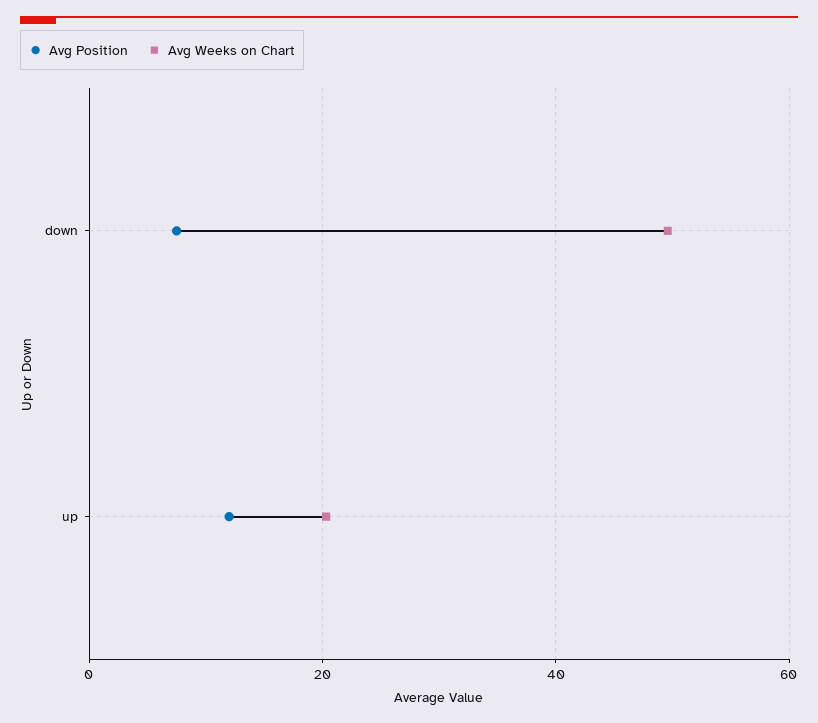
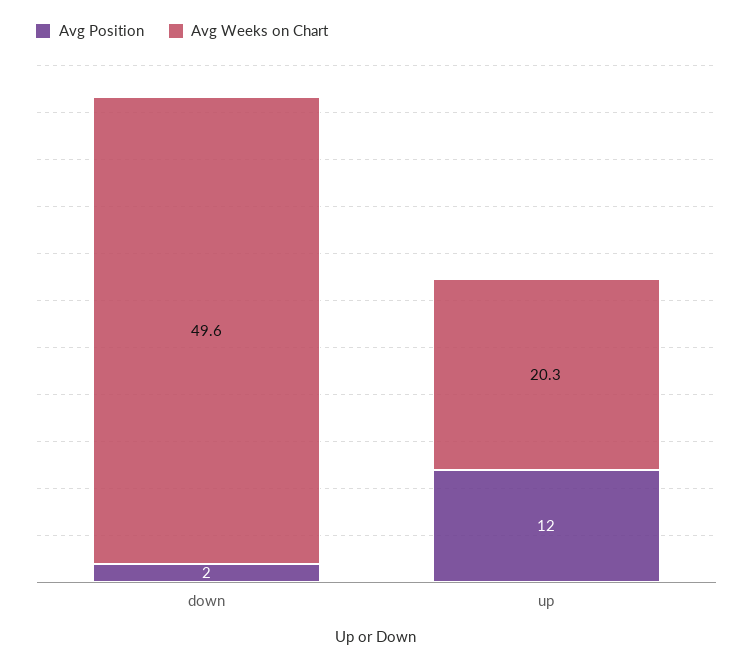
Avg Position, down: 8 -> 2

